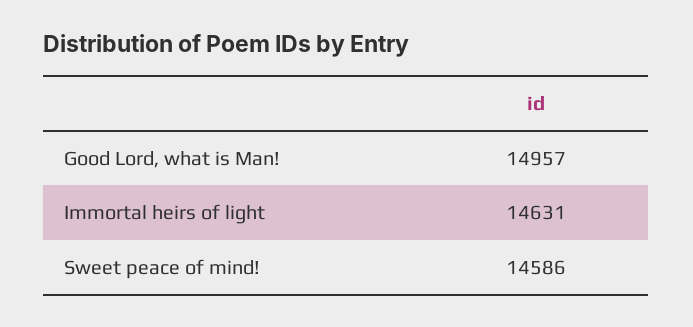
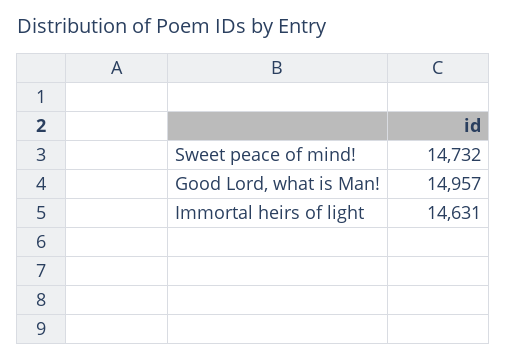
Sweet peace of mind!: 14586 -> 14732

